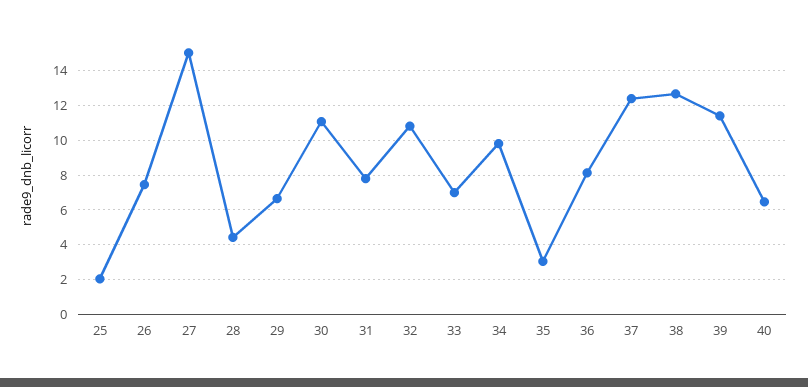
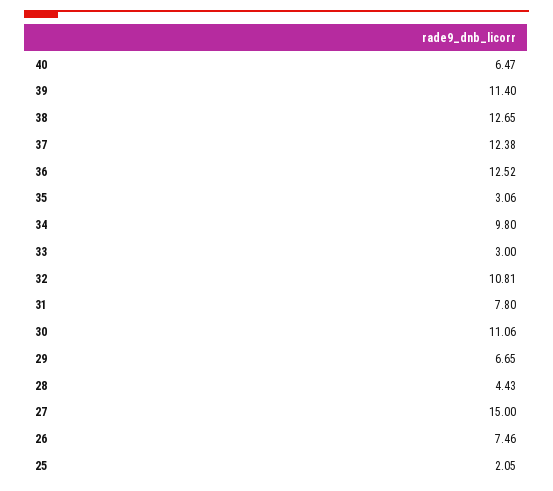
33: 7 -> 3
36: 8 -> 12.52

